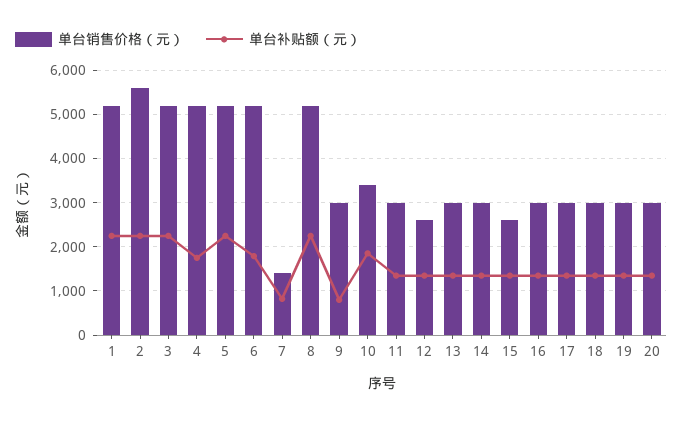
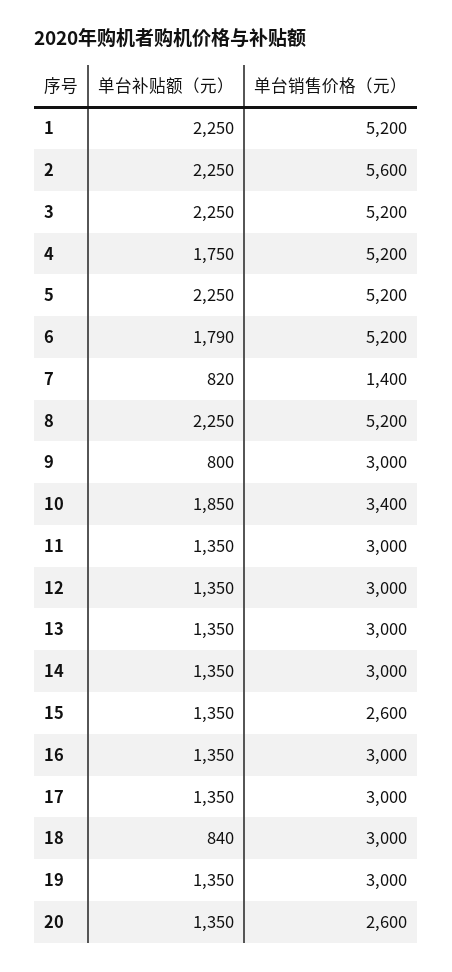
单台销售价格（元）, 12: 2600 -> 3000
单台补贴额（元）, 18: 1400 -> 840
单台销售价格（元）, 20: 3000 -> 2600

